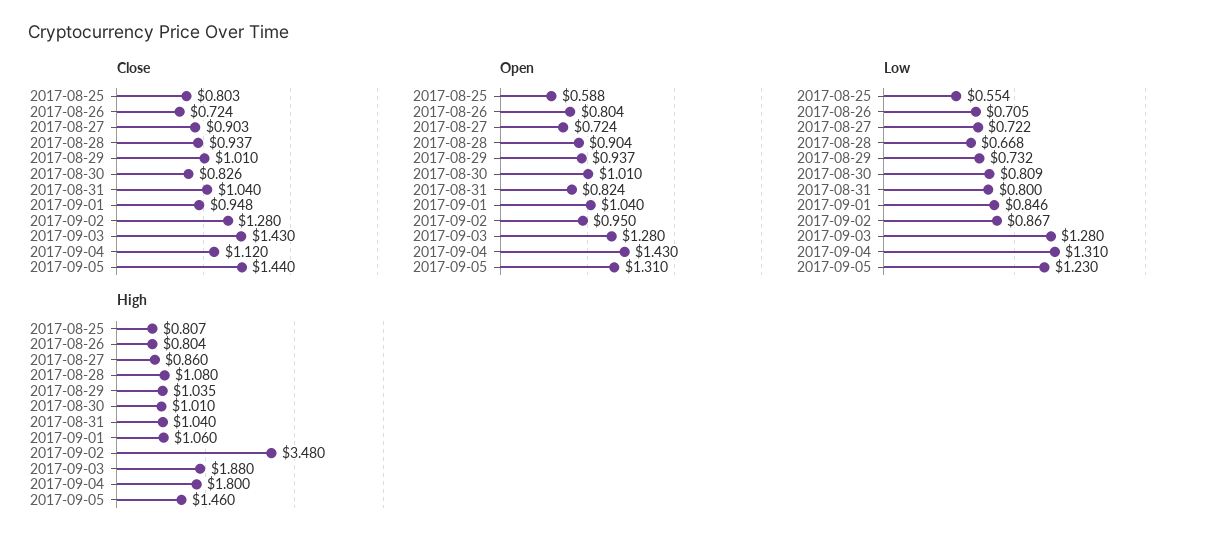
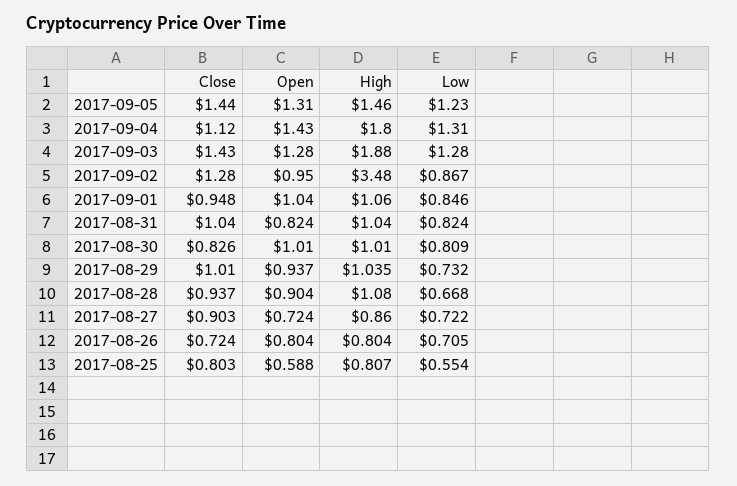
Low, 2017-08-31: 0.8 -> 0.824

